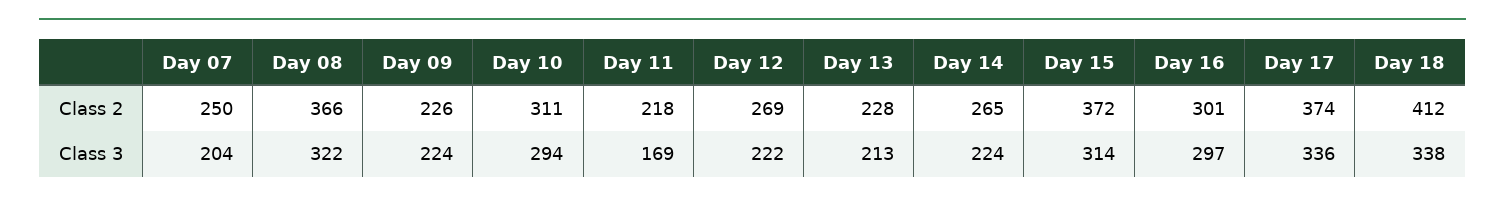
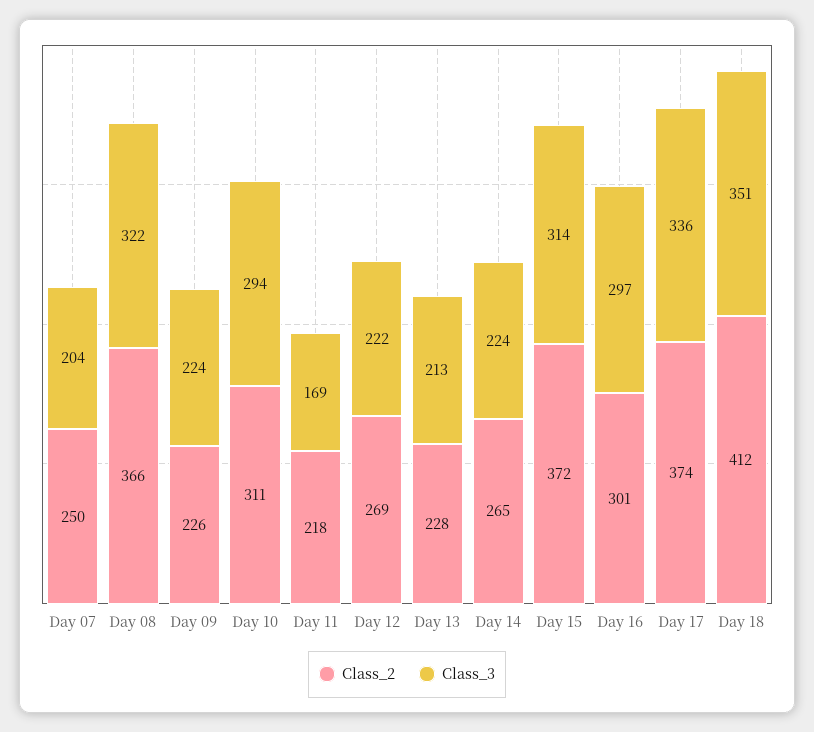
Class 3, Day 18: 338 -> 351

